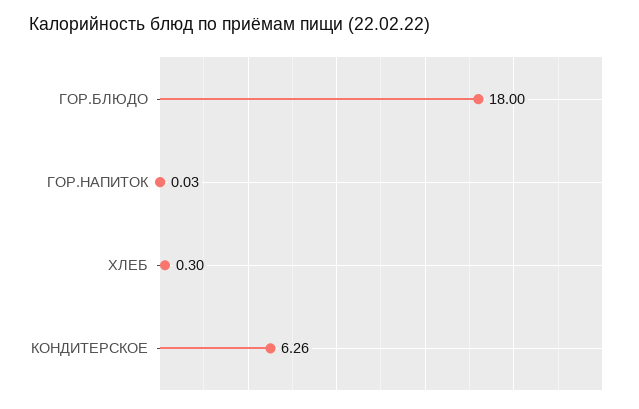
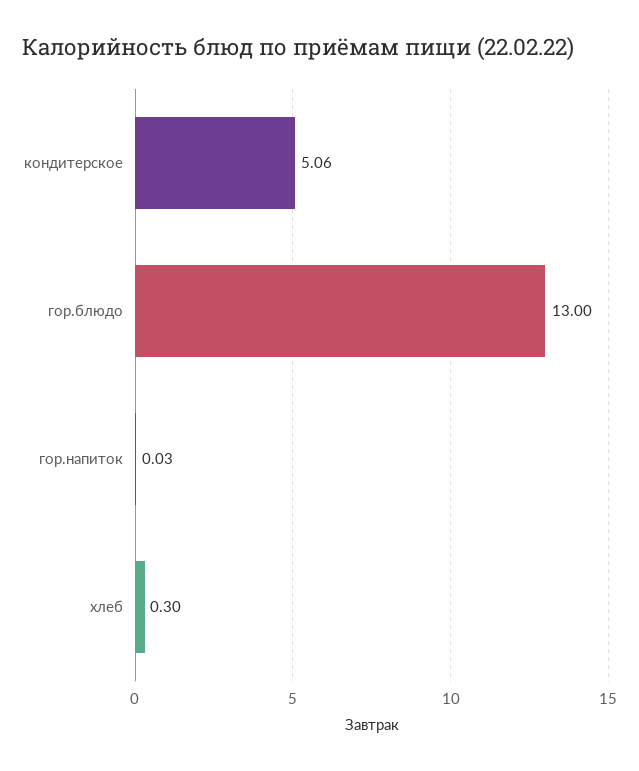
ГОР.БЛЮДО: 18 -> 13
КОНДИТЕРСКОЕ: 6.26 -> 5.06

